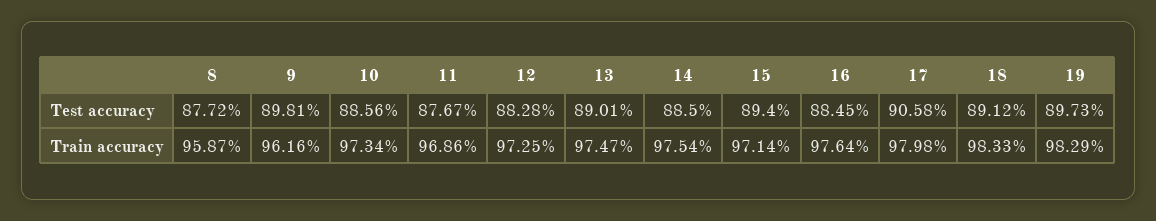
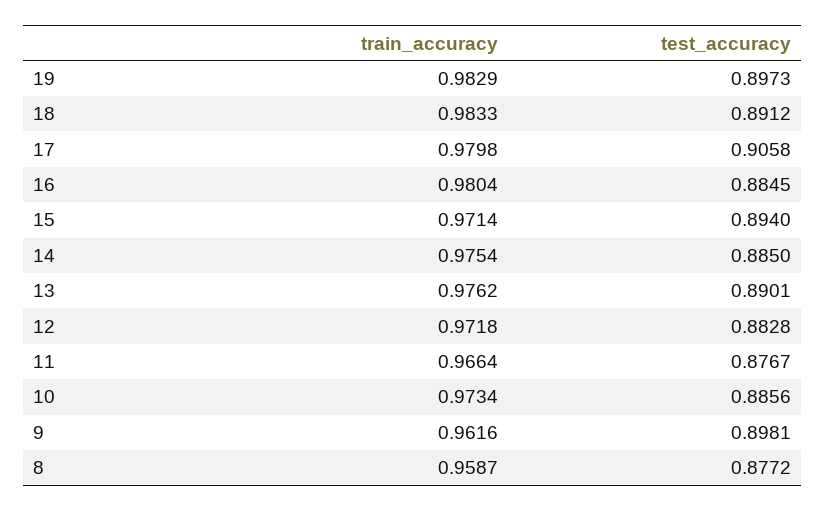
11, Train accuracy: 0.9686 -> 0.9664
12, Train accuracy: 0.9725 -> 0.9718
13, Train accuracy: 0.9747 -> 0.9762
16, Train accuracy: 0.9764 -> 0.9804

